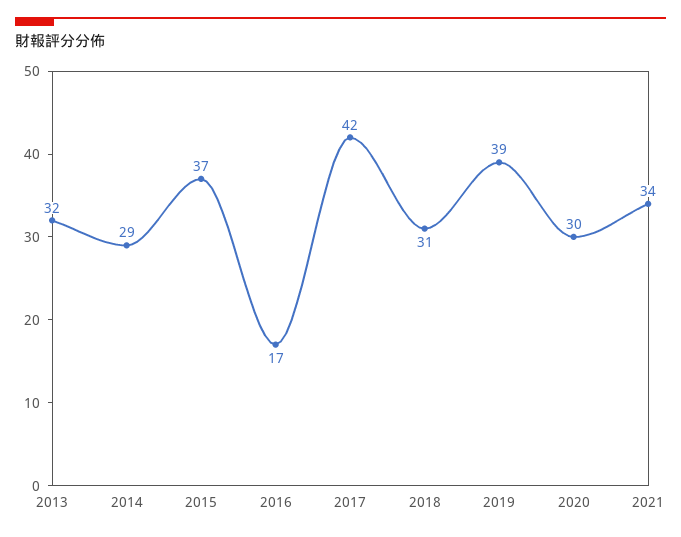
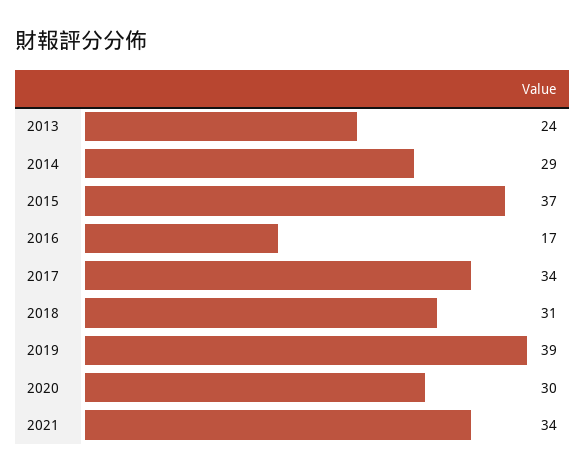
2013: 32 -> 24
2017: 42 -> 34

